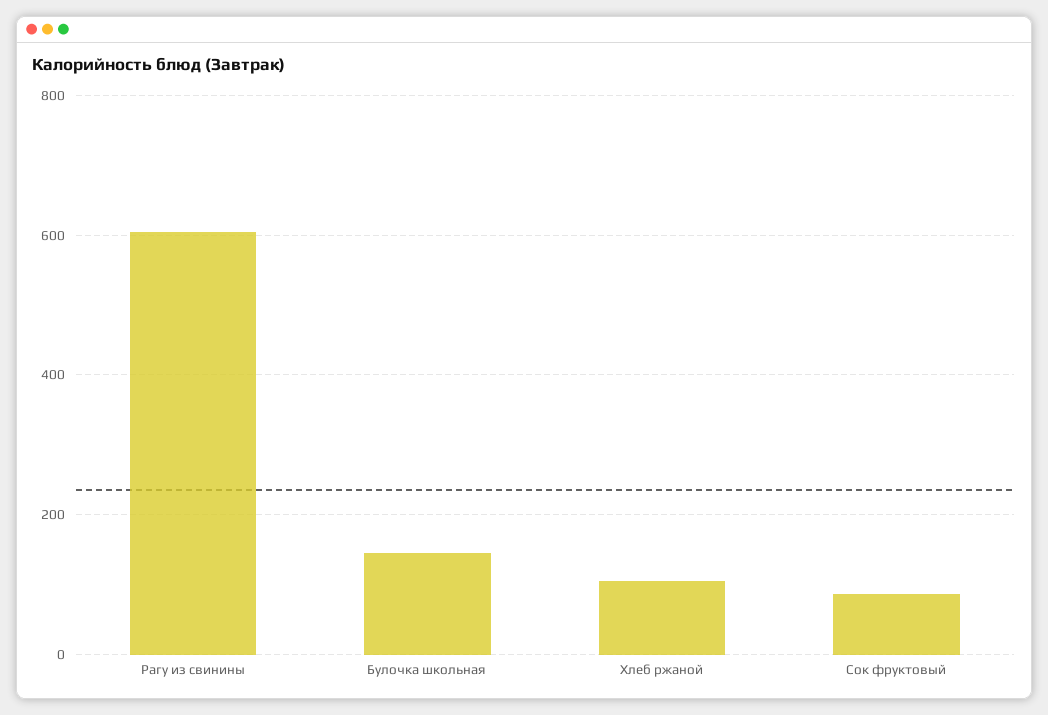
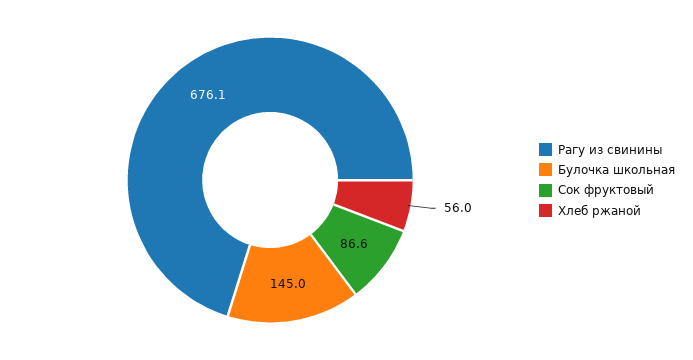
Рагу из свинины: 600 -> 676.1
Хлеб ржаной: 100 -> 56

